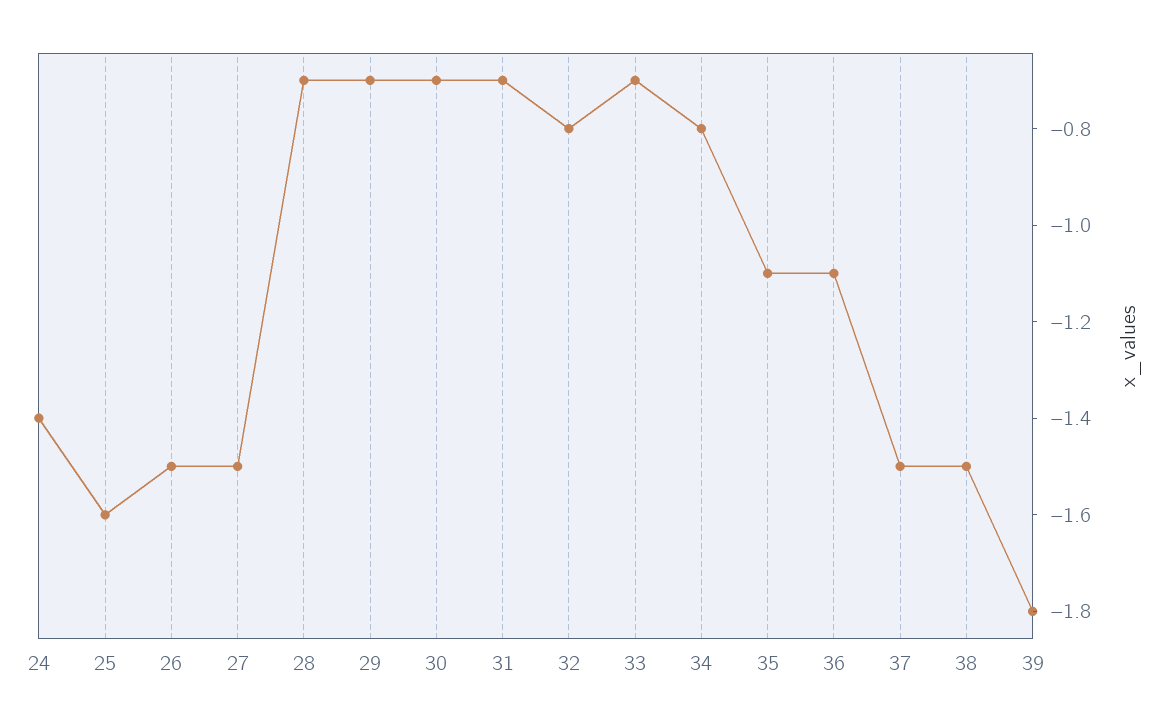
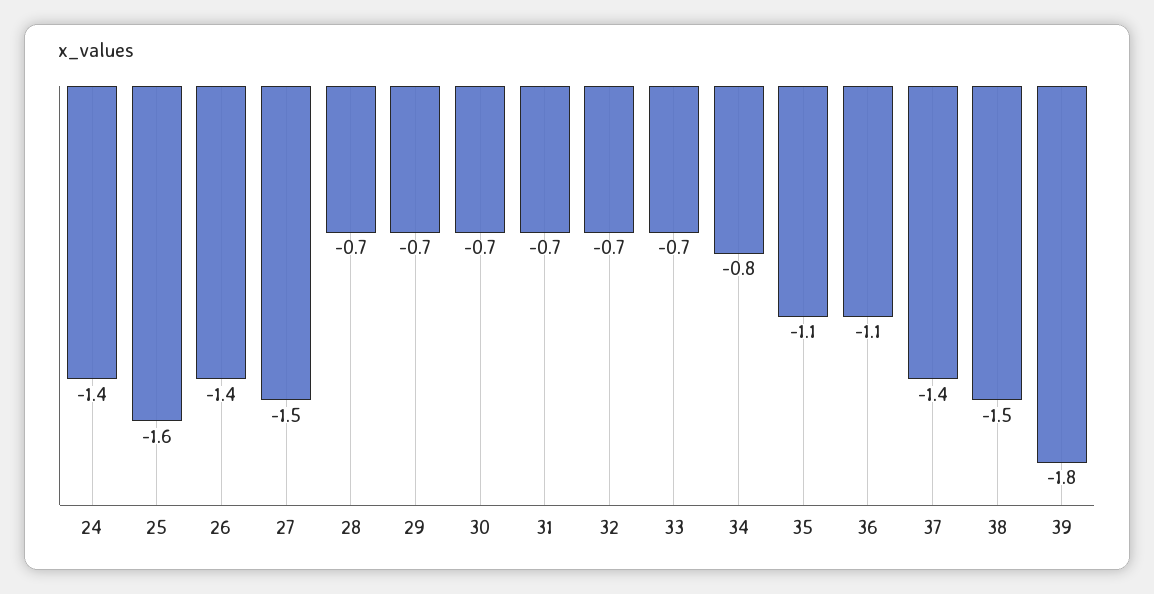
26: -1.5 -> -1.4
32: -0.8 -> -0.7
37: -1.5 -> -1.4

